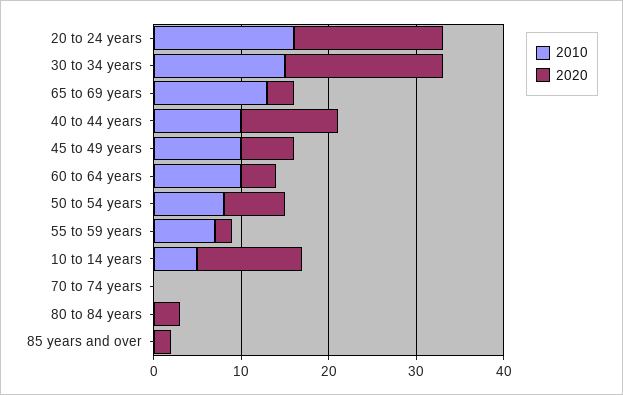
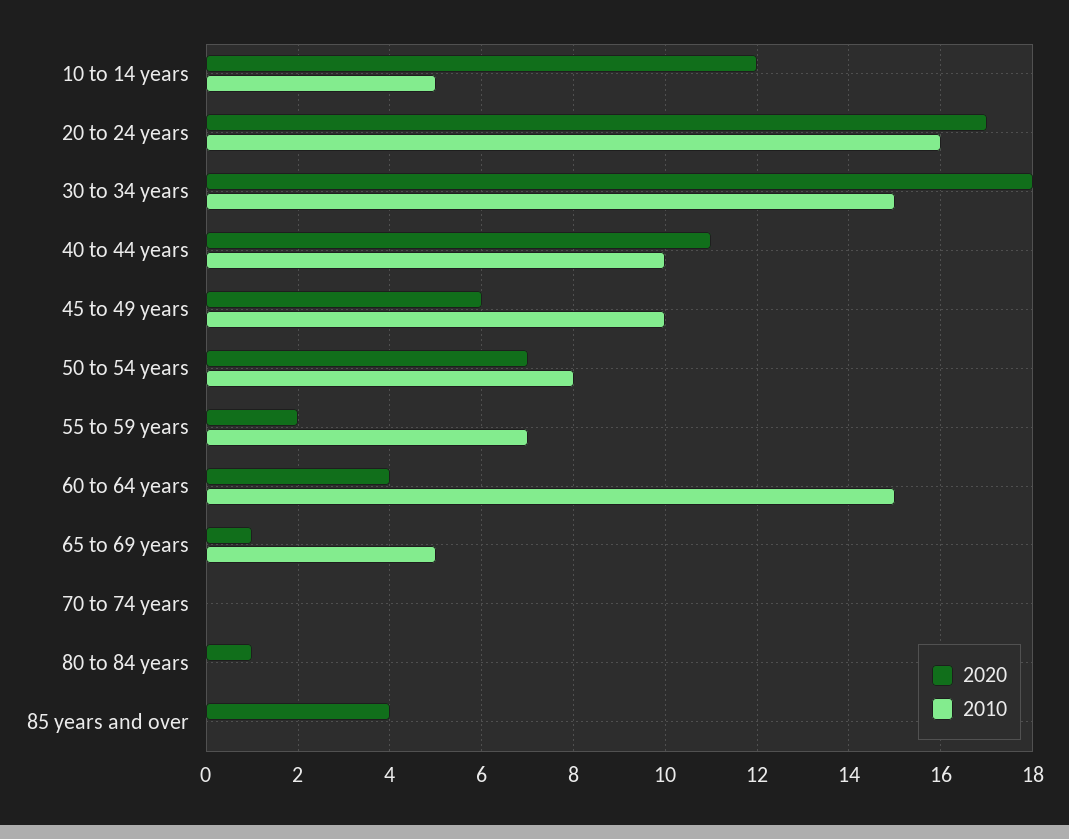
2010, 65 to 69 years: 13 -> 5
2020, 65 to 69 years: 3 -> 1
2010, 60 to 64 years: 10 -> 15
2020, 80 to 84 years: 3 -> 1
2020, 85 years and over: 2 -> 4

